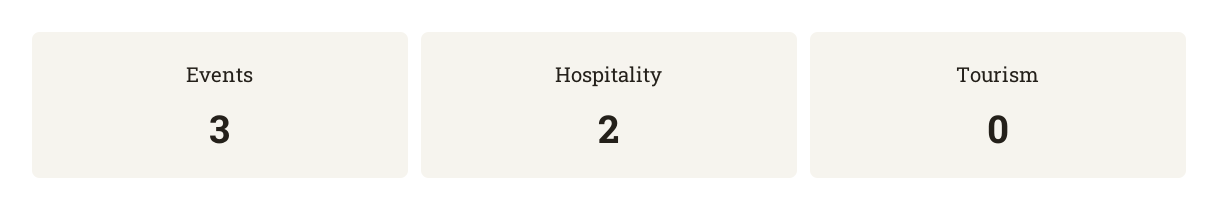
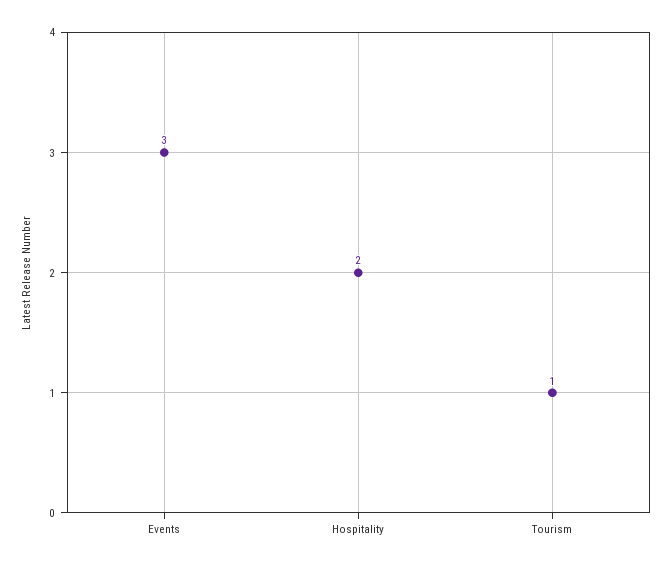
Tourism: 0 -> 1

